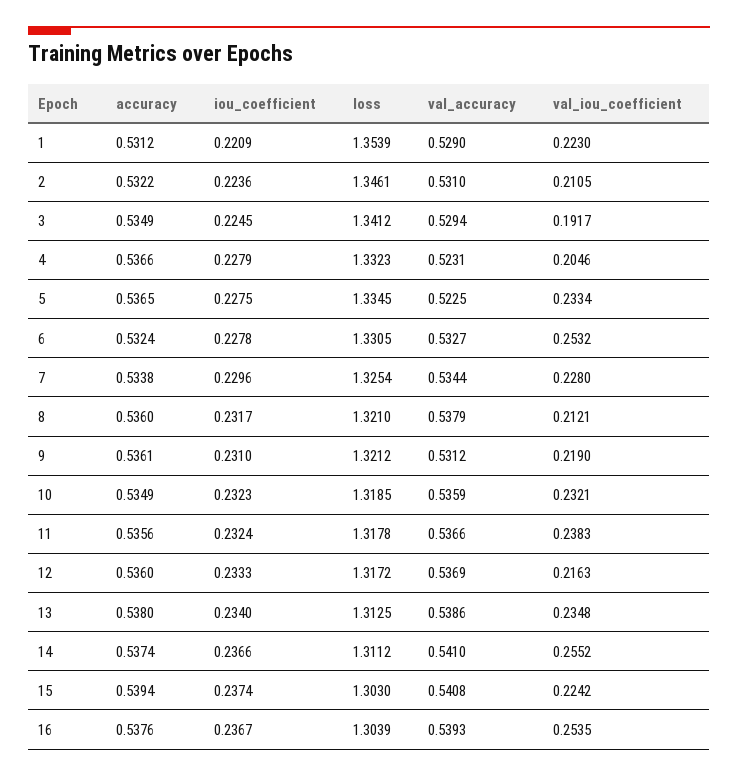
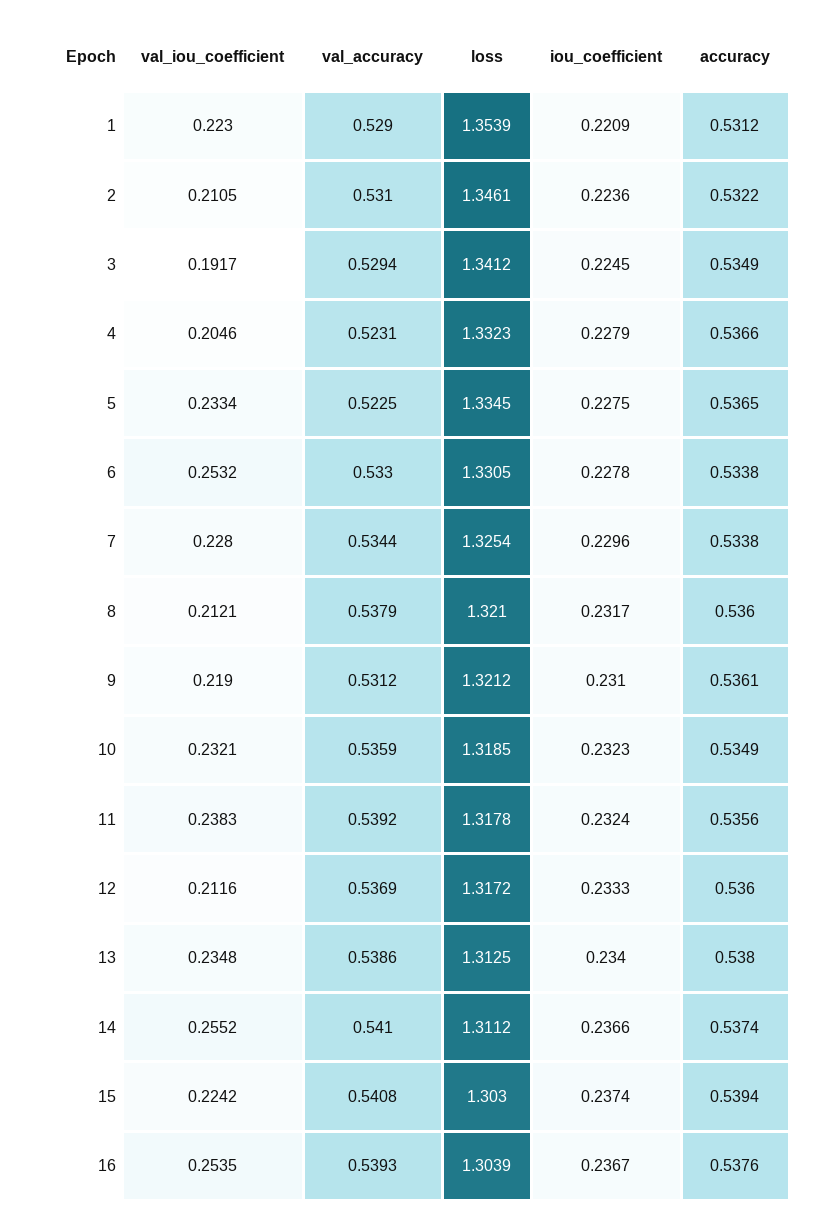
accuracy, 6: 0.5324 -> 0.5338
val_accuracy, 6: 0.5327 -> 0.533
val_accuracy, 11: 0.5366 -> 0.5392
val_iou_coefficient, 12: 0.2163 -> 0.2116

